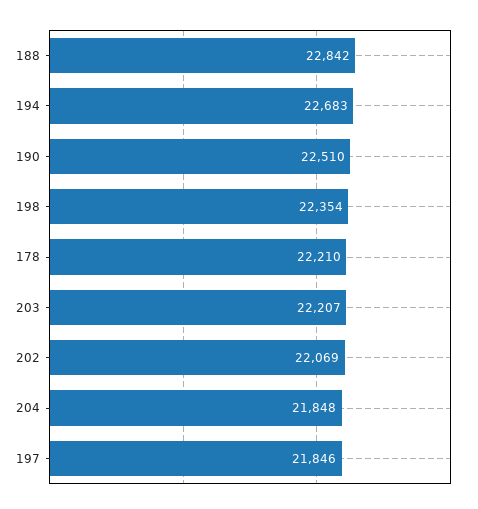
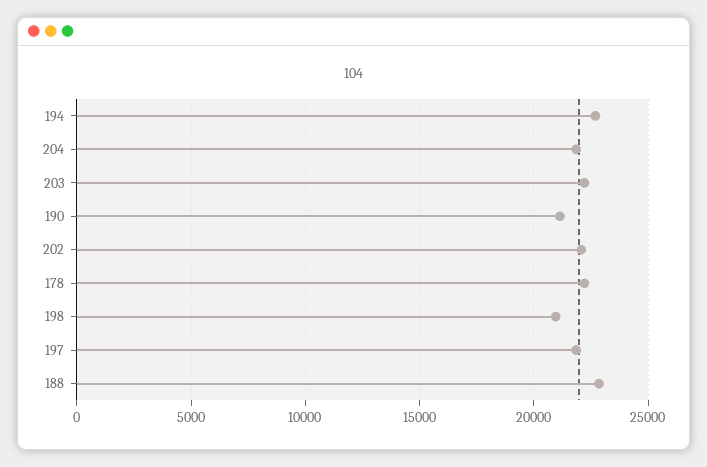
190: 22510 -> 21000
198: 22354 -> 21000

